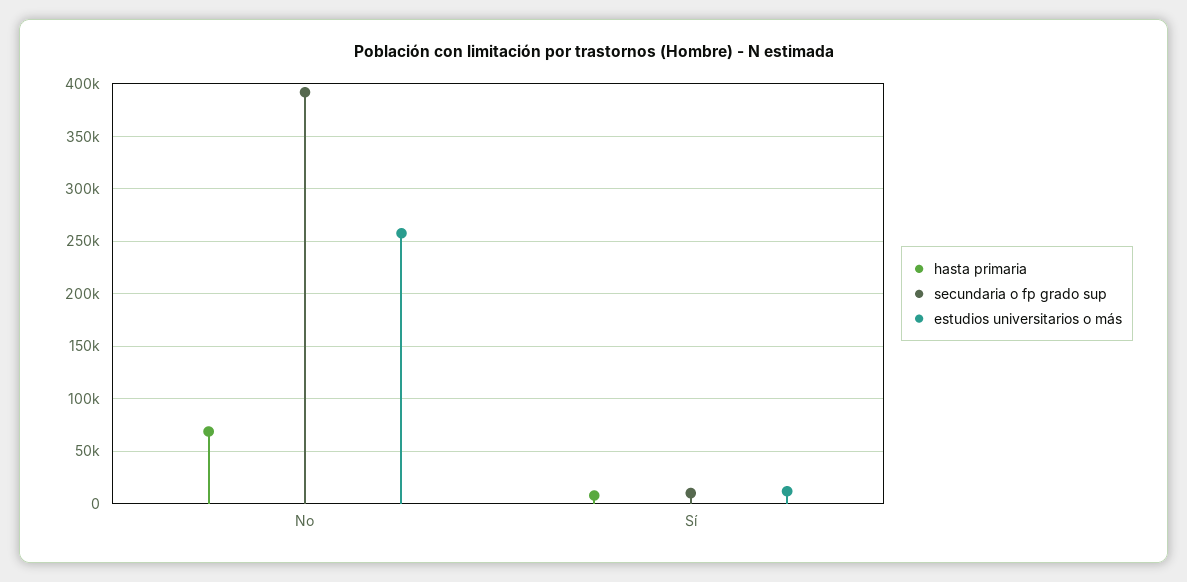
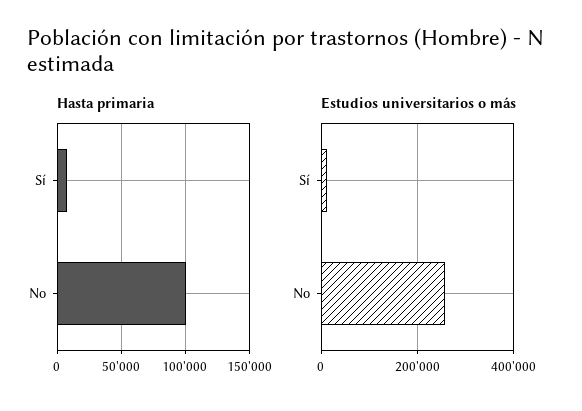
hasta primaria, No: 70000 -> 100000
secundaria o fp grado sup, No: 390000 -> none
secundaria o fp grado sup, Sí: 10000 -> none

